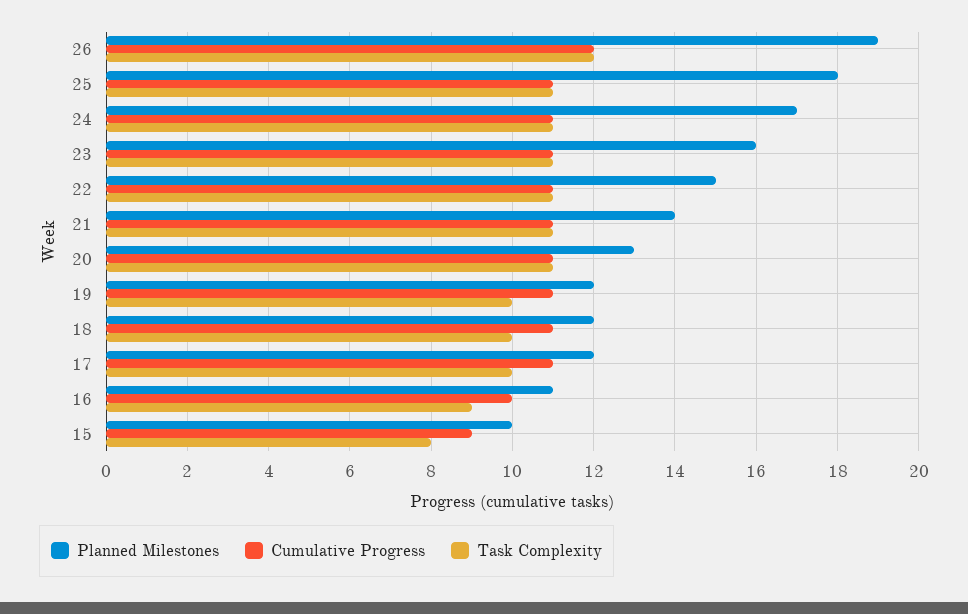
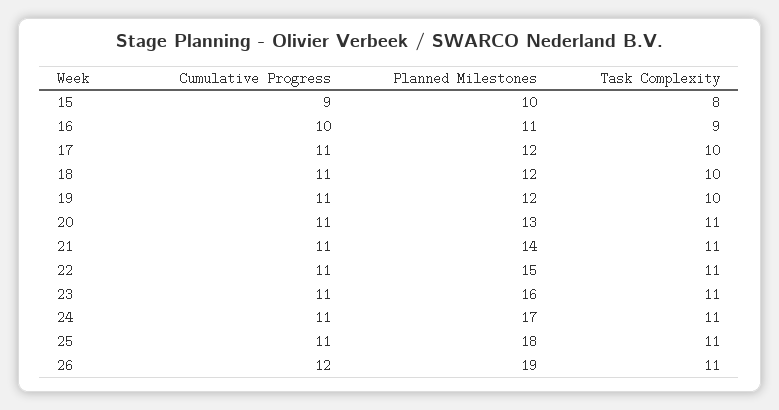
Task Complexity, 26: 12 -> 11

